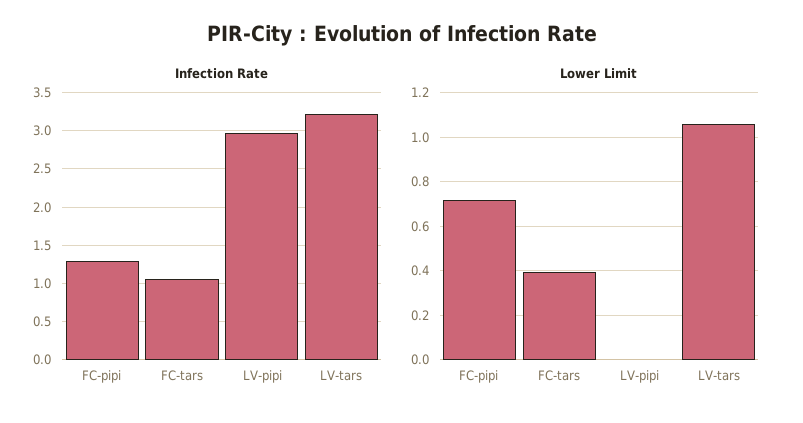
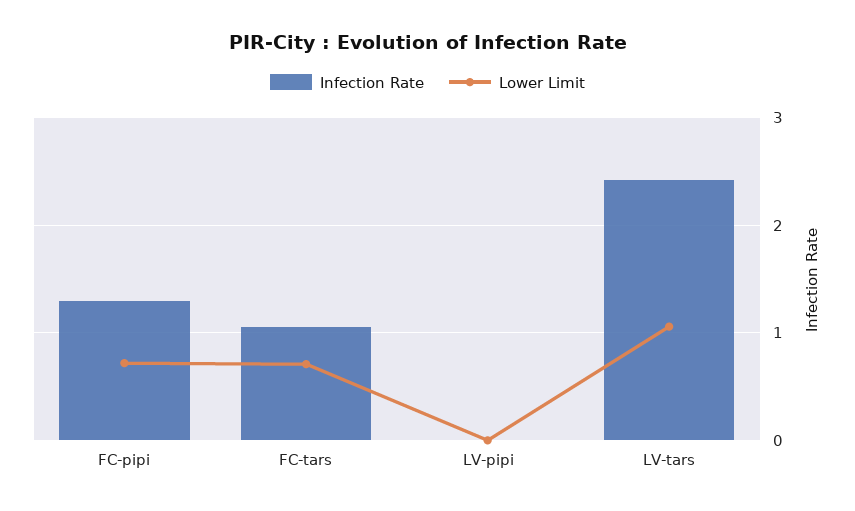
Infection Rate, LV-pipi: 3 -> 0
Infection Rate, LV-tars: 3.2 -> 2.4
Lower Limit, FC-tars: 0.4 -> 0.7

